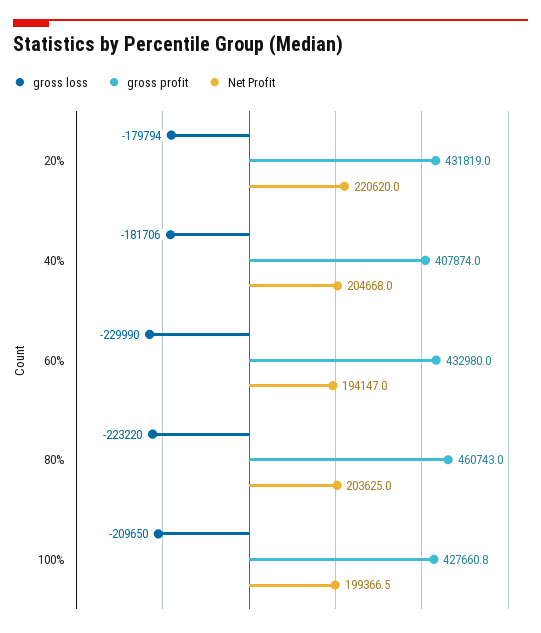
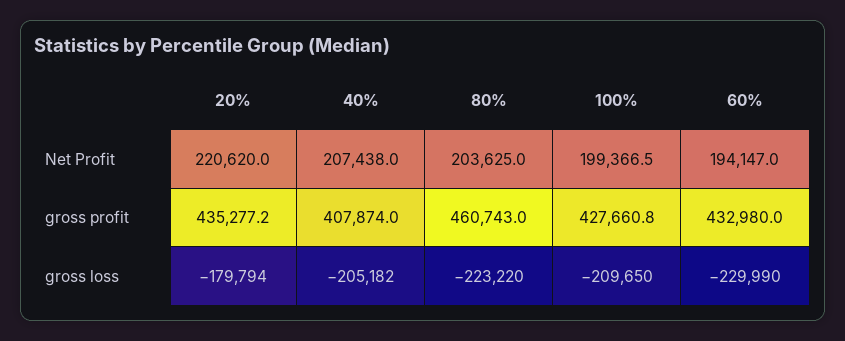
gross profit, 20%: 431819 -> 435277.2
gross loss, 40%: -181706 -> -205182
Net Profit, 40%: 204668 -> 207438

